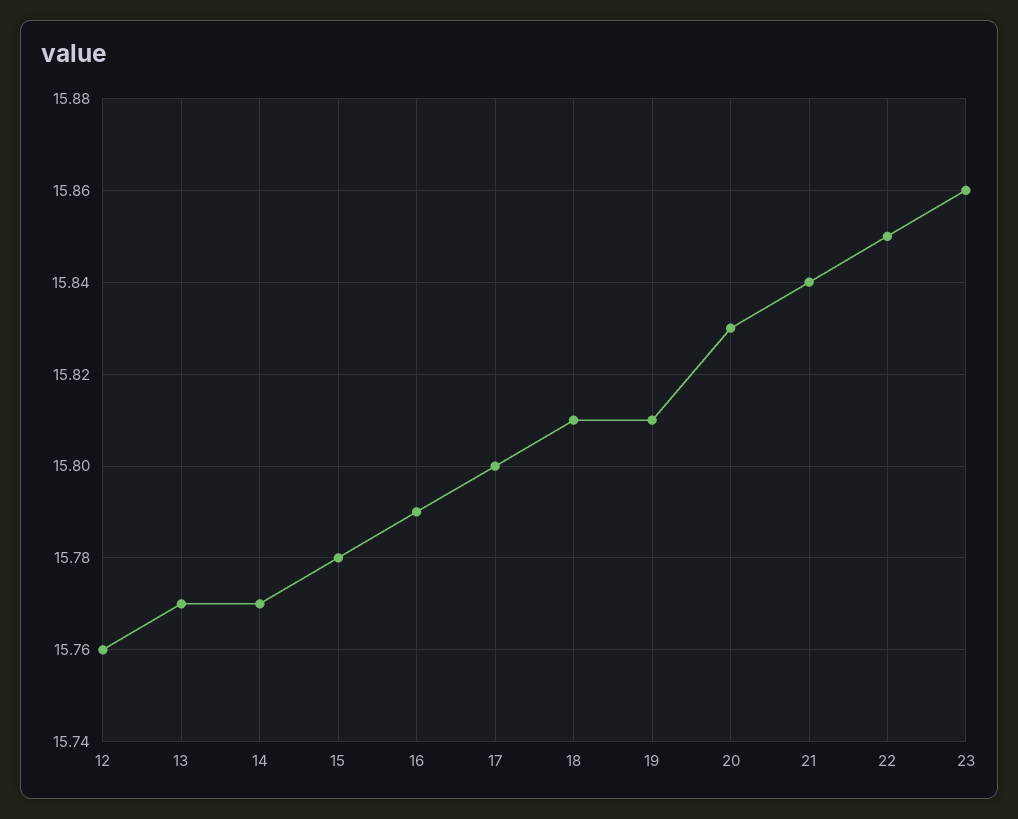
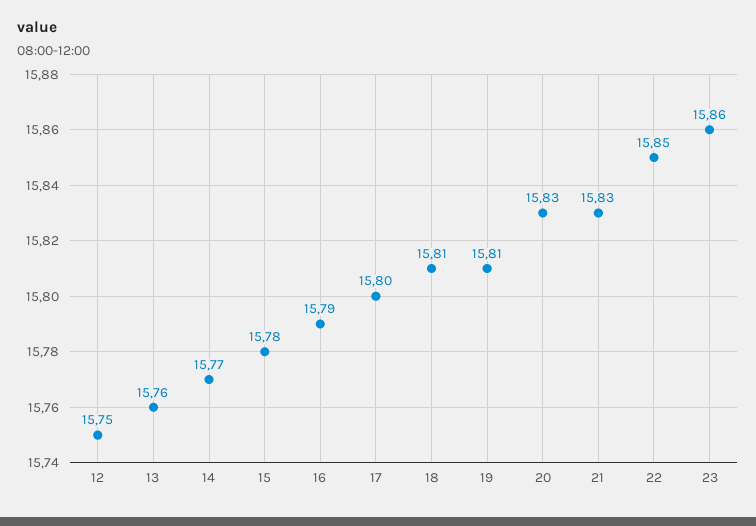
12: 15.76 -> 15.75
13: 15.77 -> 15.76
21: 15.84 -> 15.83

